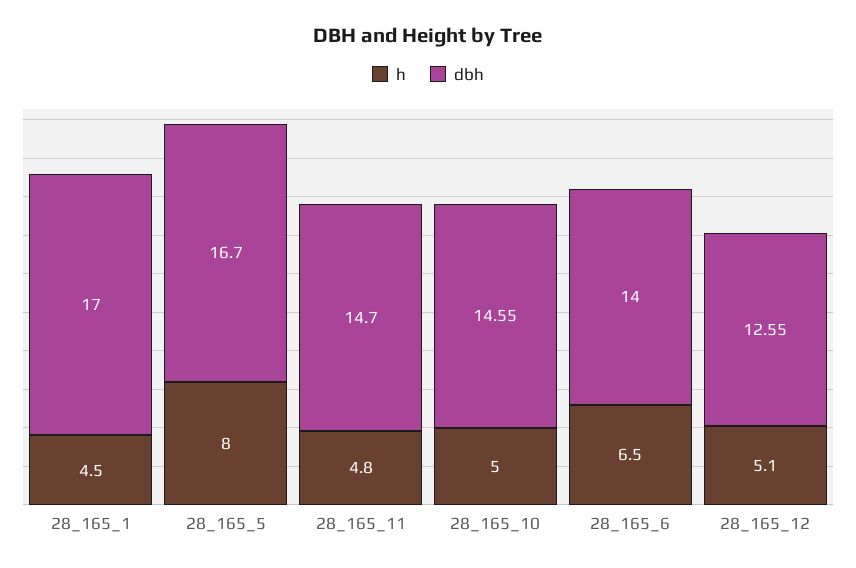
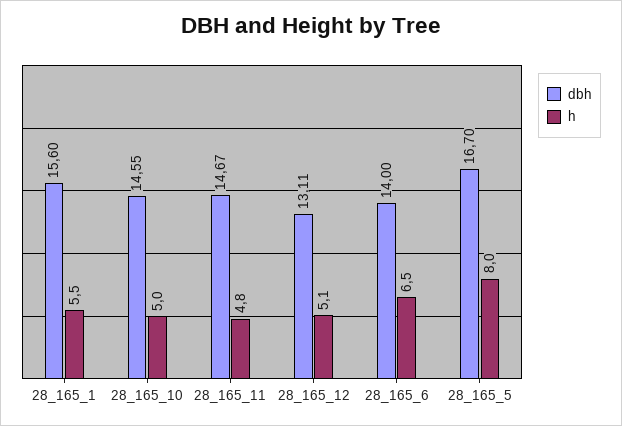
h, 28_165_1: 4.5 -> 5.5
dbh, 28_165_1: 17 -> 15.6
dbh, 28_165_11: 14.7 -> 14.67
dbh, 28_165_12: 12.55 -> 13.11

